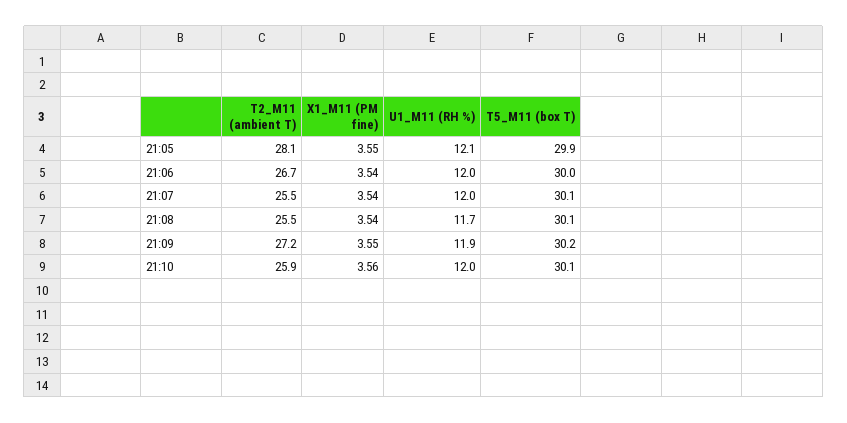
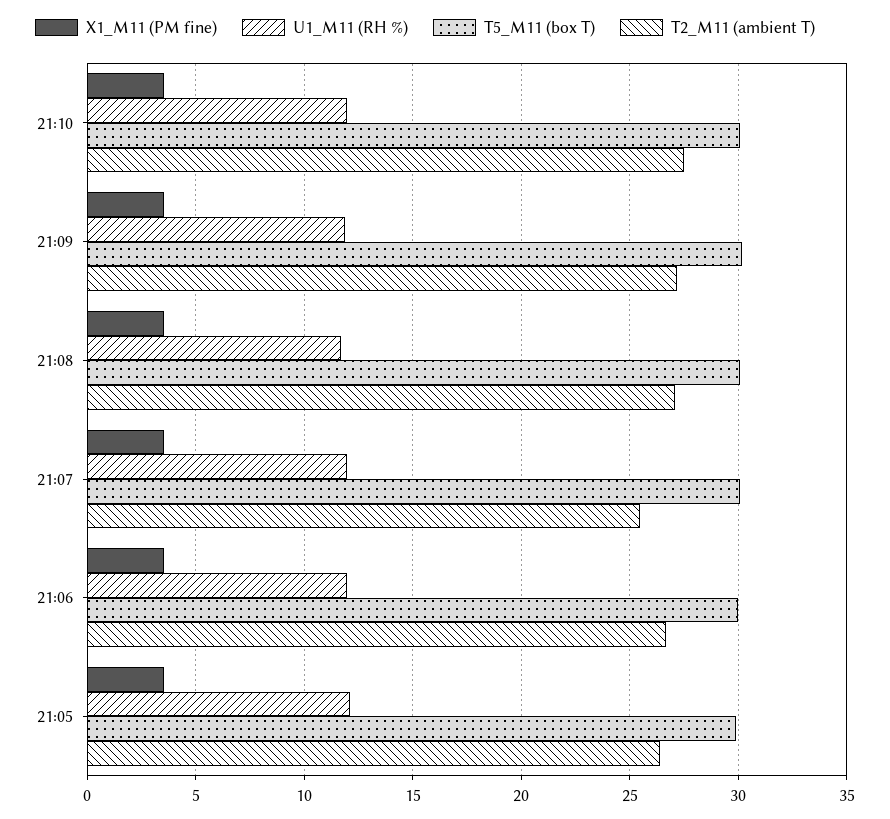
T2_M11 (ambient T), 21:05: 28.1 -> 26.5
T2_M11 (ambient T), 21:08: 25.5 -> 27
T2_M11 (ambient T), 21:10: 25.9 -> 27.5

